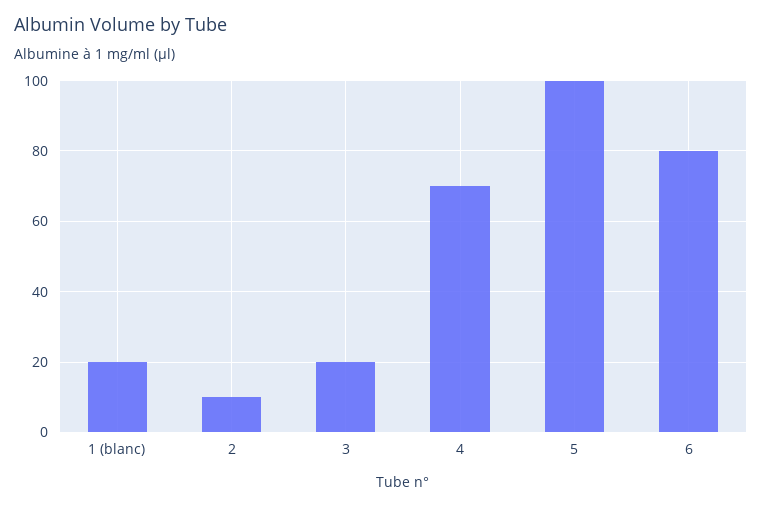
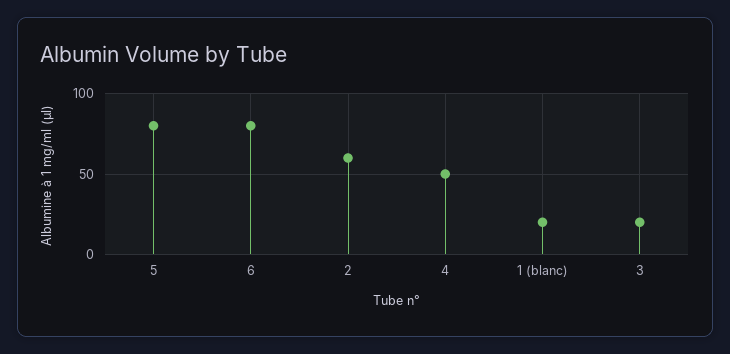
2: 10 -> 60
4: 70 -> 50
5: 100 -> 80

